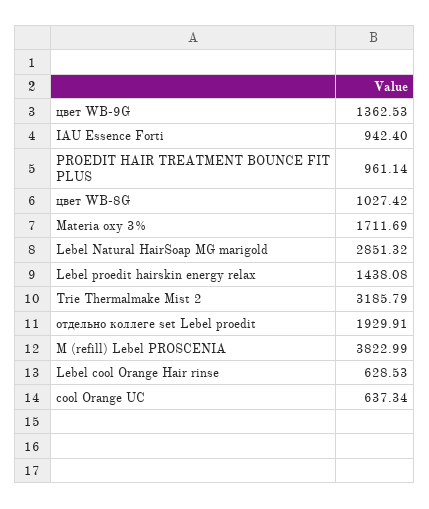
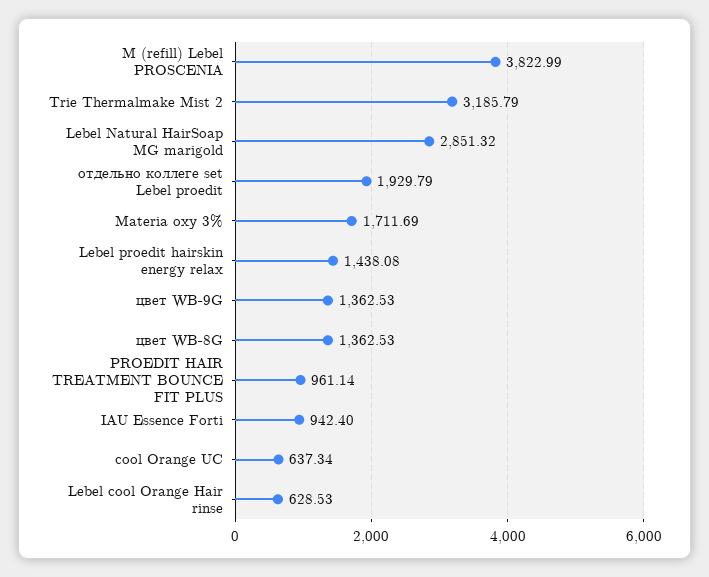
цвет WB-8G: 1027.42 -> 1362.53
отдельно коллеге set Lebel proedit: 1929.91 -> 1929.79

